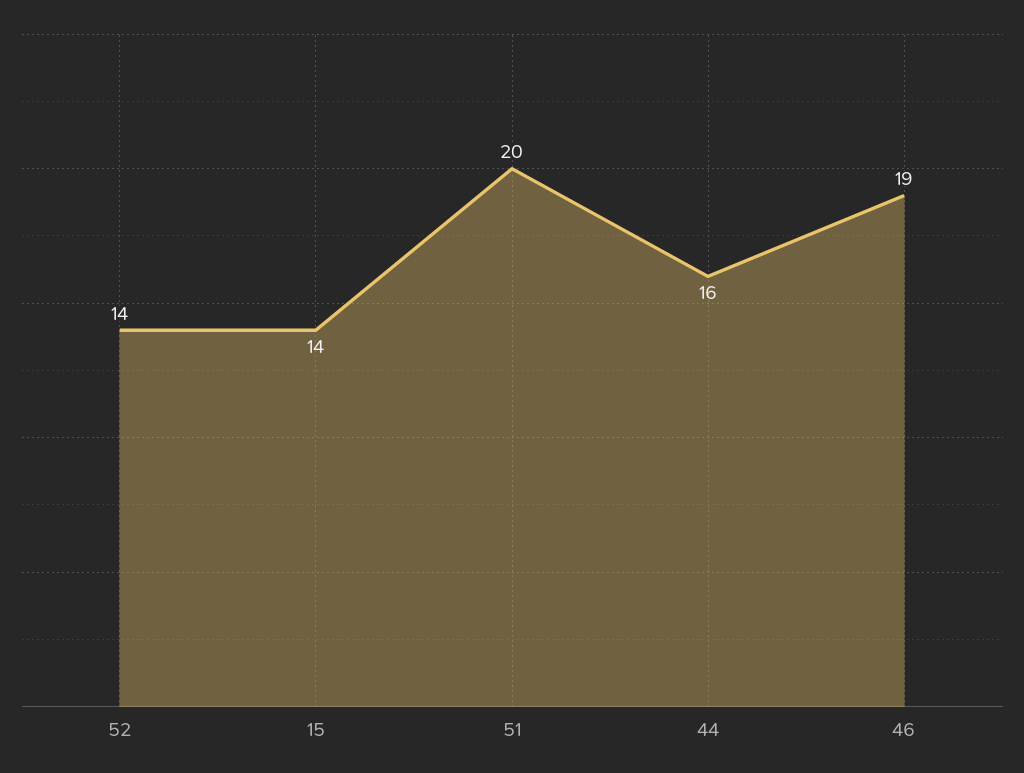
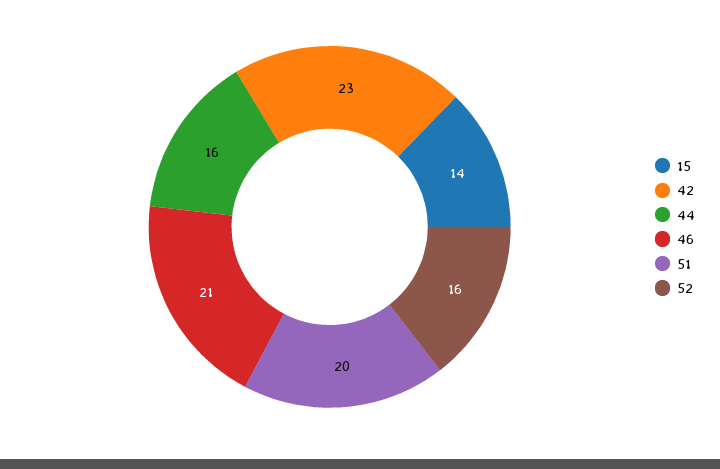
52: 14 -> 16
46: 19 -> 21
42: none -> 23

